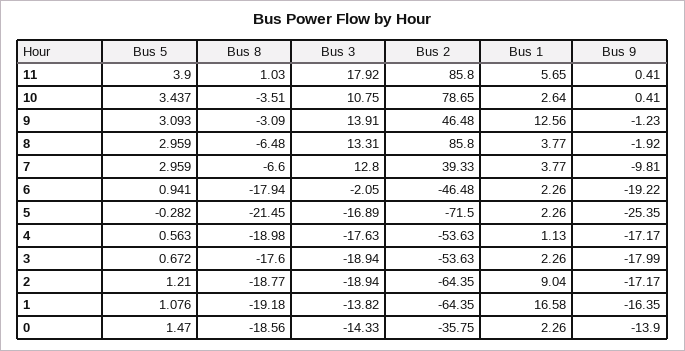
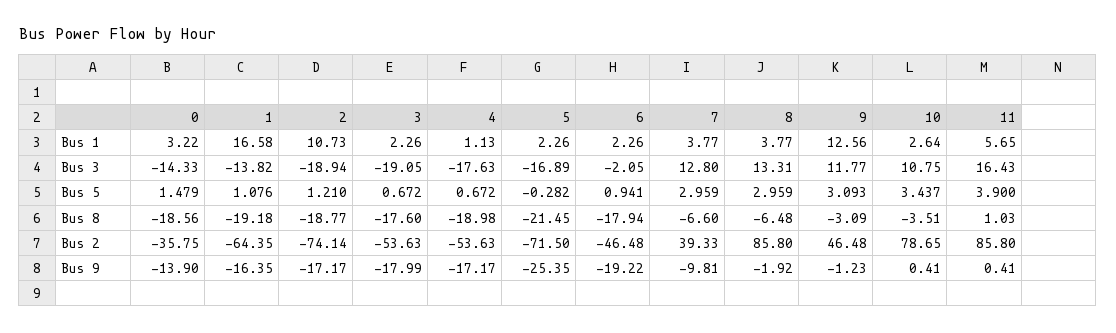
Bus 3, 11: 17.92 -> 16.43
Bus 3, 9: 13.91 -> 11.77
Bus 5, 4: 0.563 -> 0.672
Bus 3, 3: -18.94 -> -19.05
Bus 2, 2: -64.35 -> -74.14
Bus 1, 2: 9.04 -> 10.73
Bus 5, 0: 1.47 -> 1.479
Bus 1, 0: 2.26 -> 3.22

